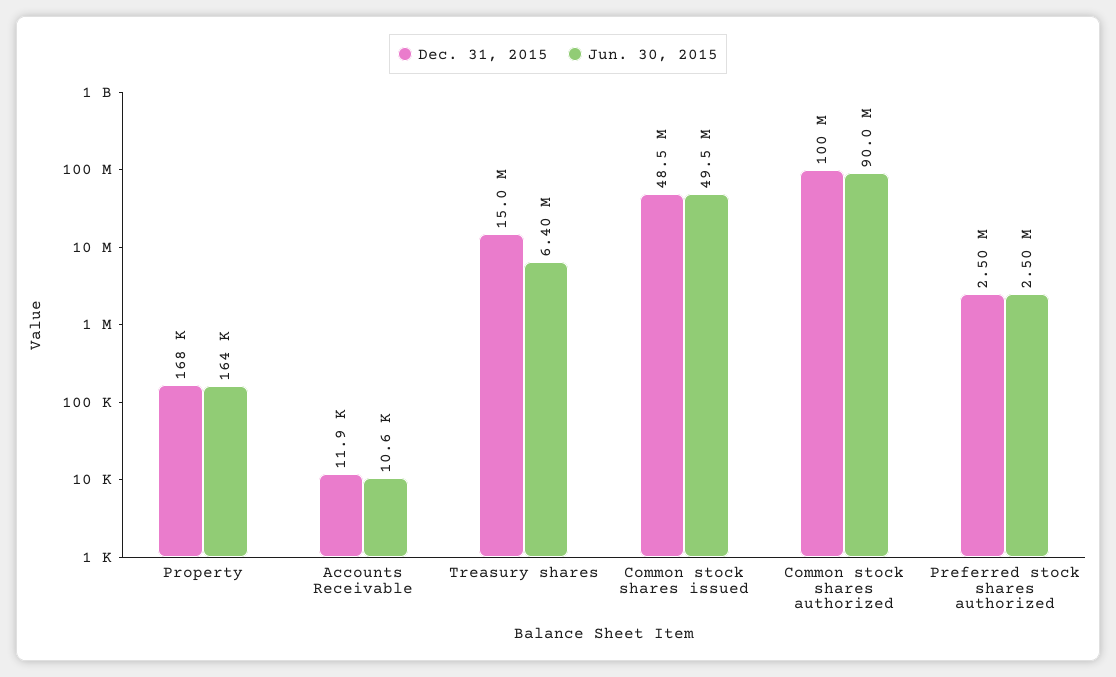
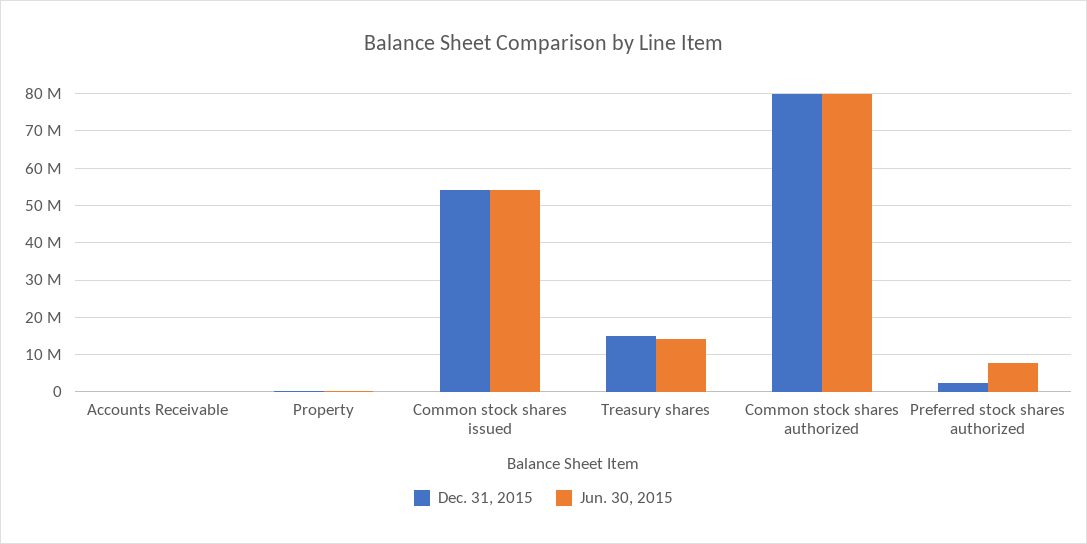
Jun. 30, 2015, Treasury shares: 6400000 -> 14000000
Dec. 31, 2015, Common stock shares issued: 48500000 -> 54000000
Jun. 30, 2015, Common stock shares issued: 49500000 -> 54000000
Dec. 31, 2015, Common stock shares authorized: 100000000 -> 80000000
Jun. 30, 2015, Common stock shares authorized: 90000000 -> 80000000
Jun. 30, 2015, Preferred stock shares authorized: 2500000 -> 8000000

